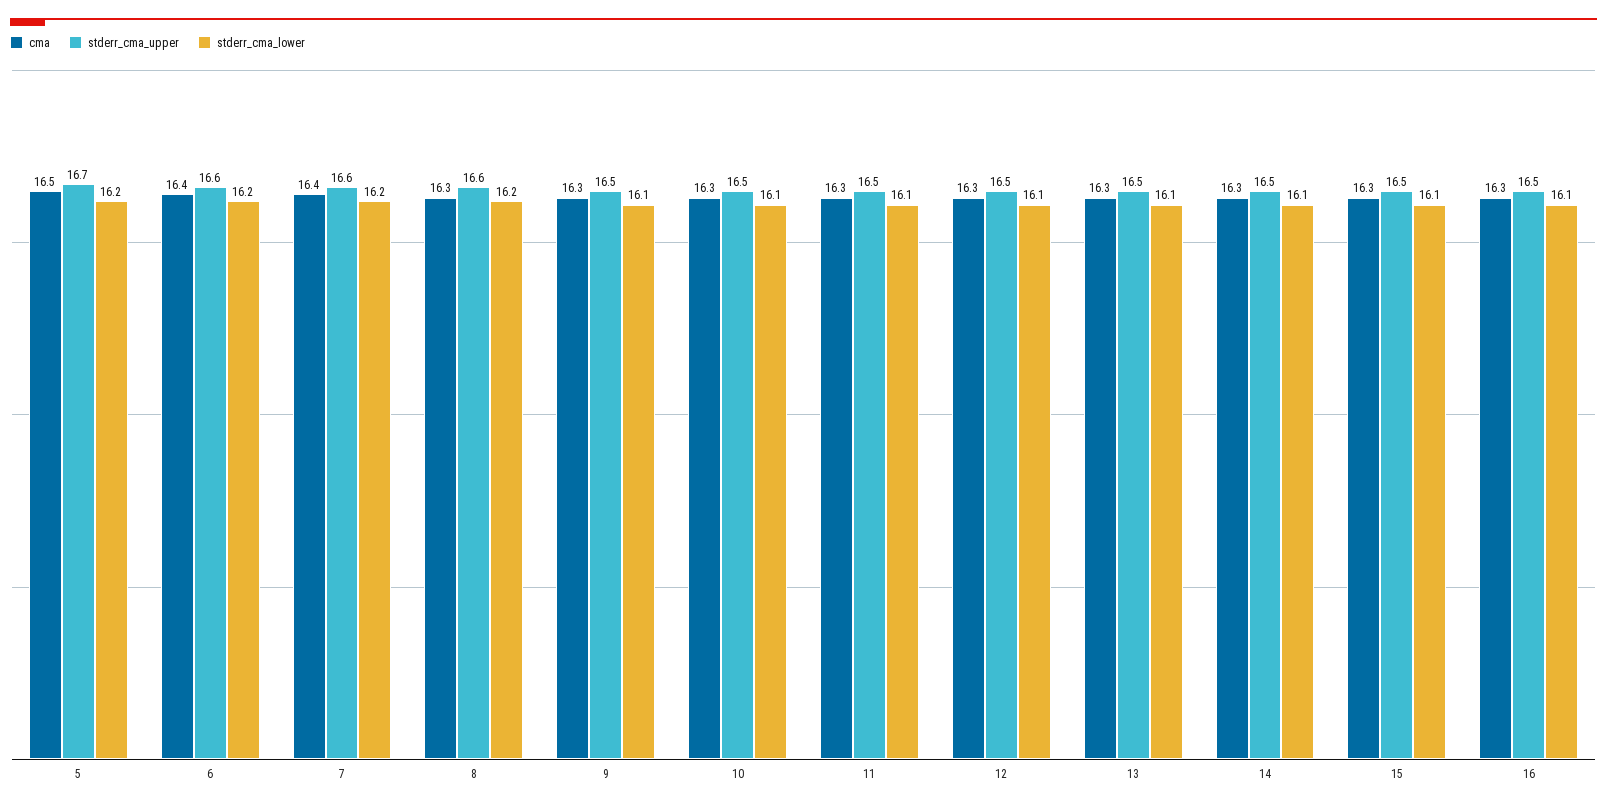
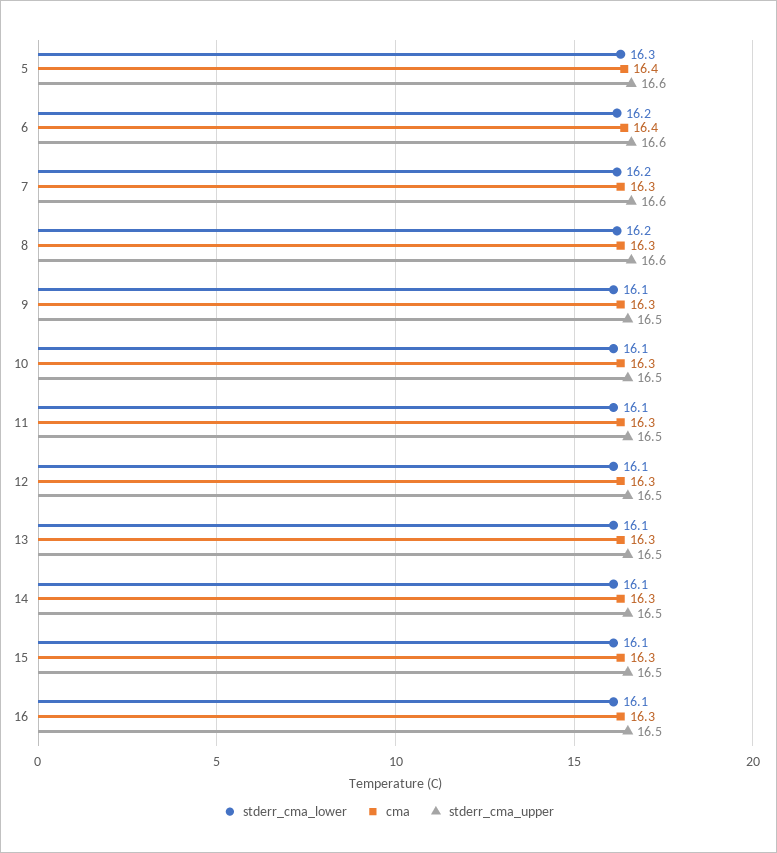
cma, 5: 16.5 -> 16.4
stderr_cma_upper, 5: 16.7 -> 16.6
stderr_cma_lower, 5: 16.2 -> 16.3
cma, 7: 16.4 -> 16.3

